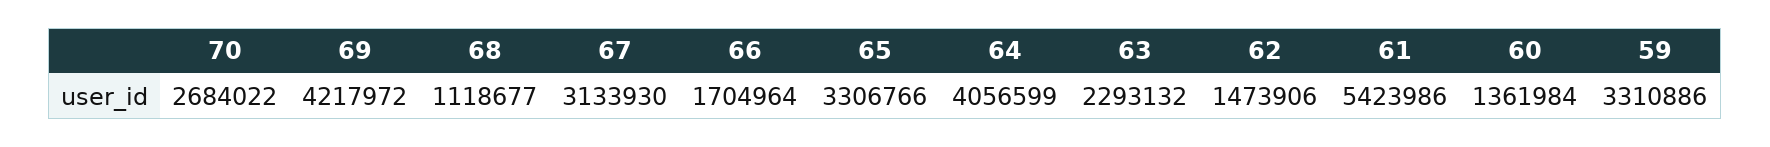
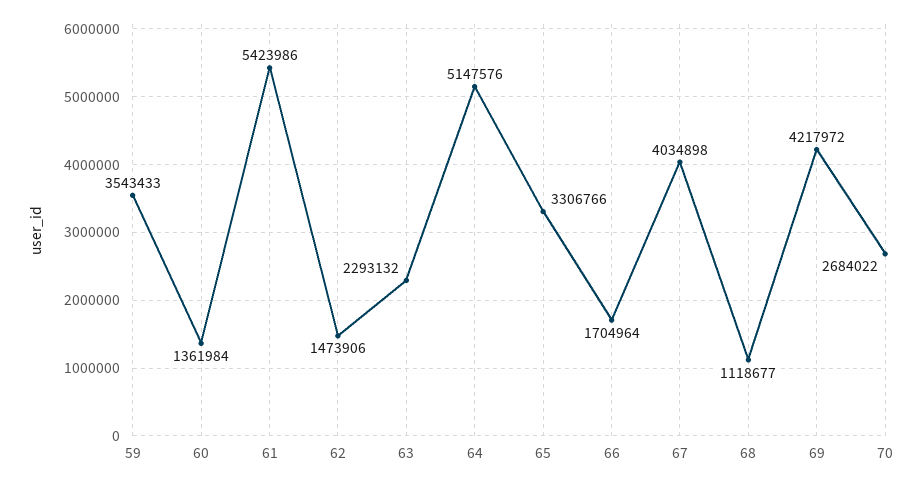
67: 3133930 -> 4034898
64: 4056599 -> 5147576
59: 3310886 -> 3543433

